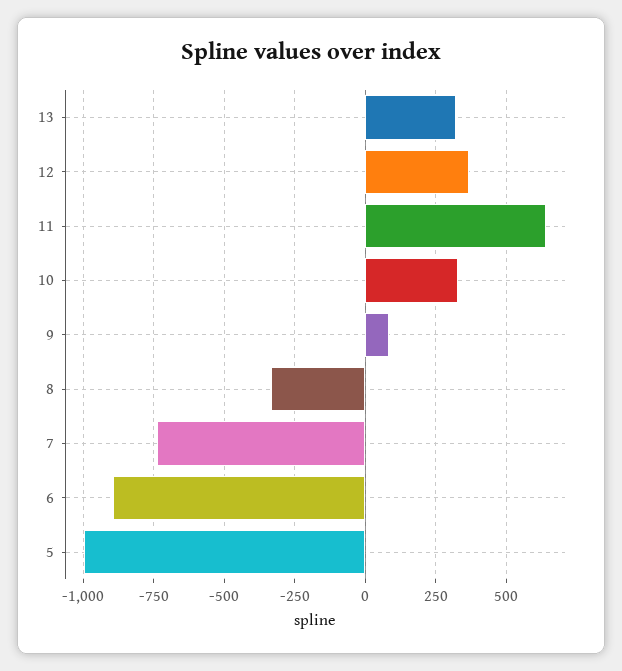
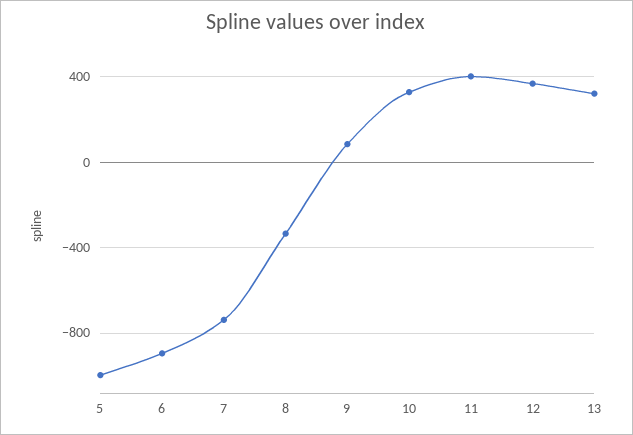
11: 650 -> 400

